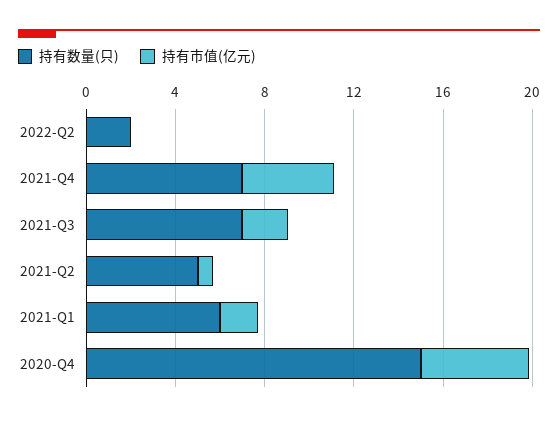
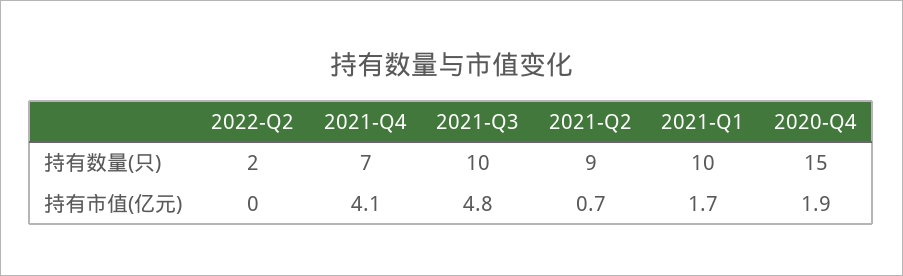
持有数量(只), 2021-Q3: 7 -> 10
持有市值(亿元), 2021-Q3: 2 -> 4.8
持有数量(只), 2021-Q2: 5 -> 9
持有数量(只), 2021-Q1: 6 -> 10
持有市值(亿元), 2020-Q4: 5 -> 1.9

